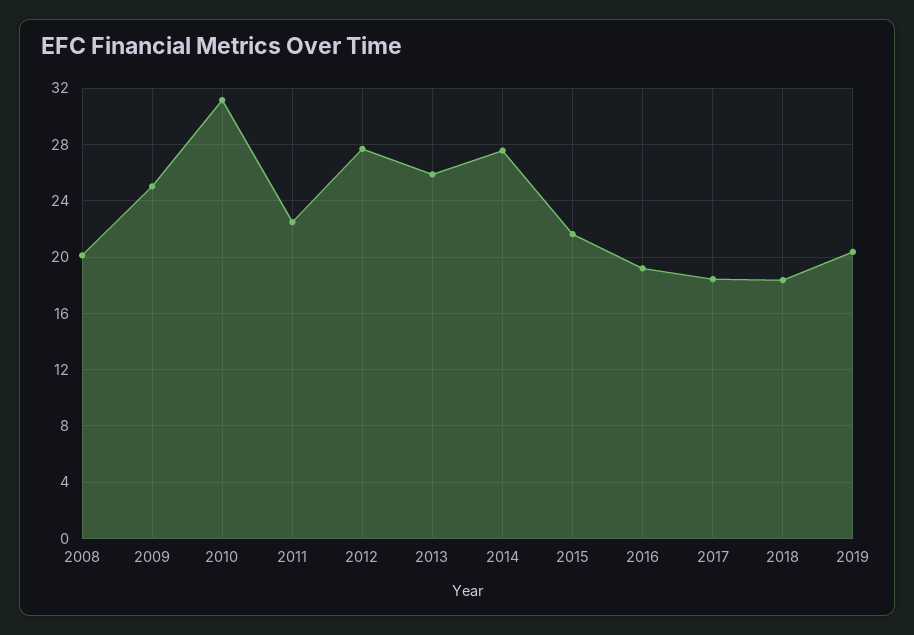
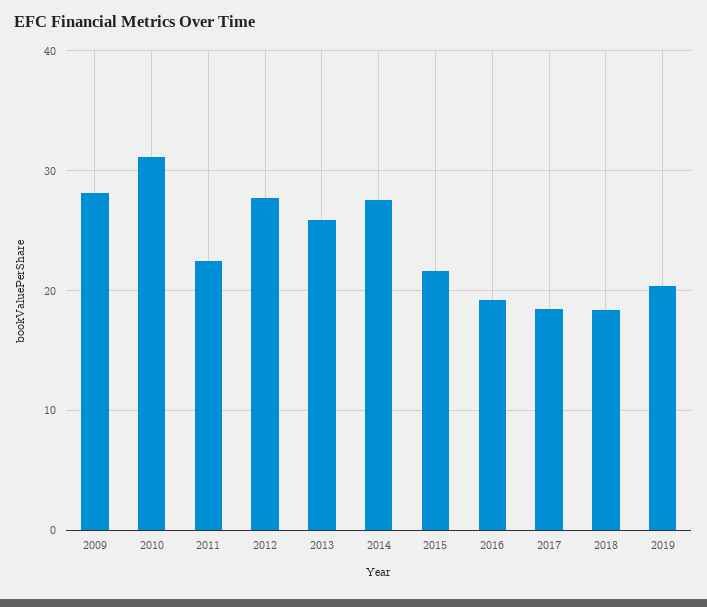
2008: 20 -> none
2009: 25 -> 28

